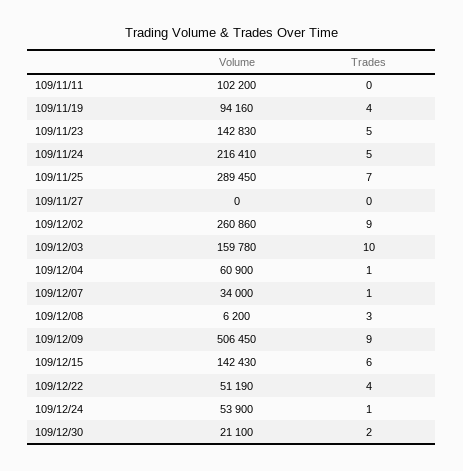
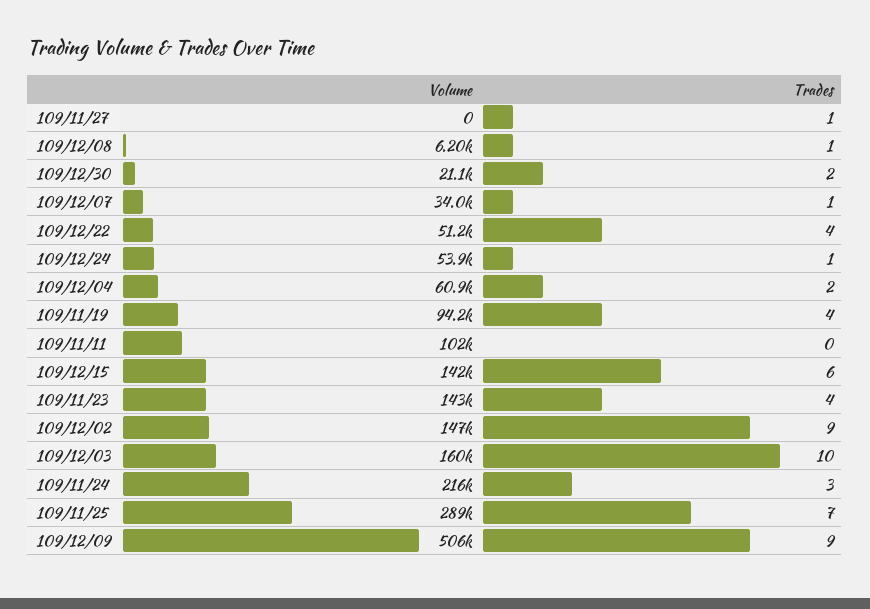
Trades, 109/11/23: 5 -> 4
Trades, 109/11/24: 5 -> 3
Trades, 109/11/27: 0 -> 1
Volume, 109/12/02: 260860 -> 147000
Trades, 109/12/04: 1 -> 2
Trades, 109/12/08: 3 -> 1

